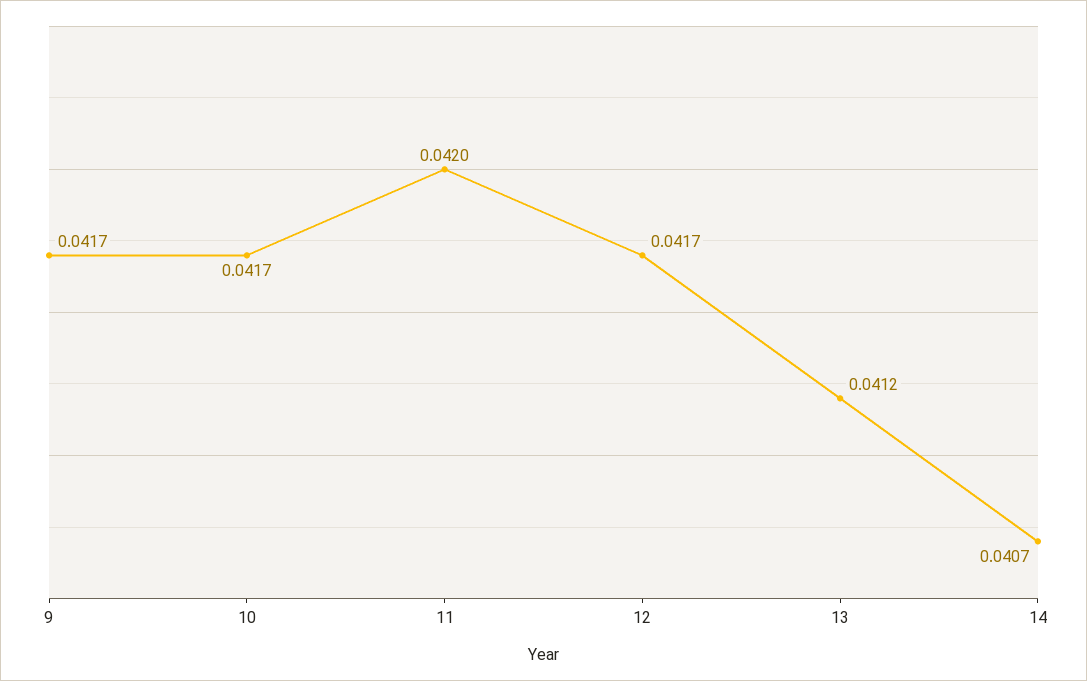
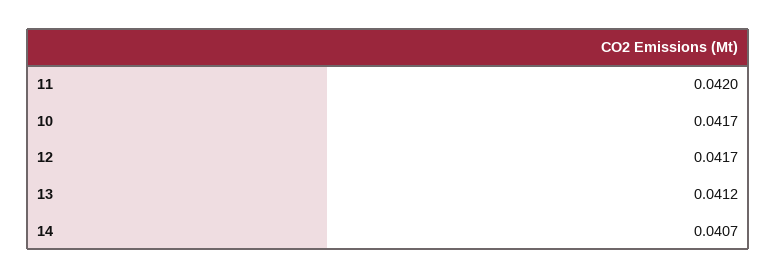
9: 0.0417 -> none

